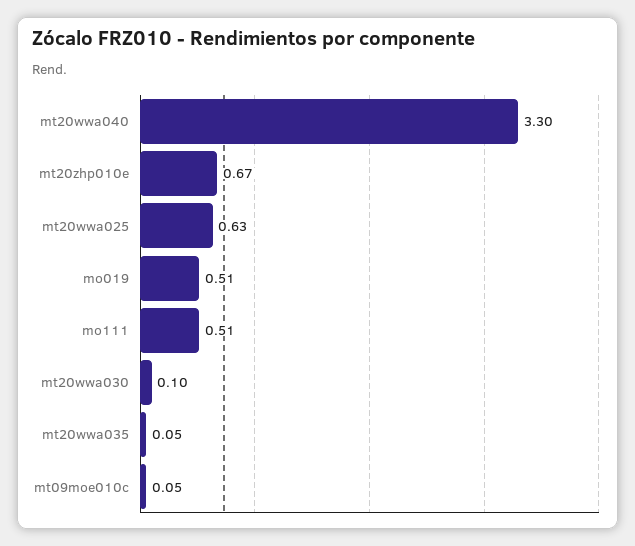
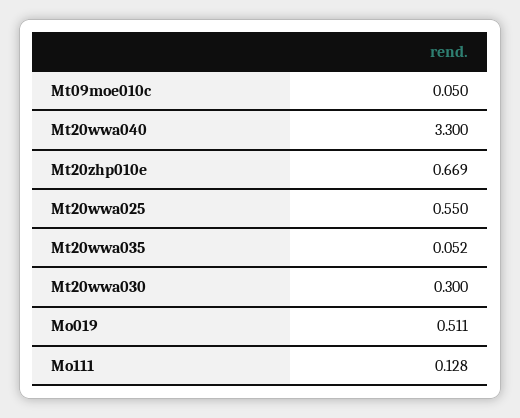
mt20wwa025: 0.63 -> 0.55
mo111: 0.51 -> 0.128
mt20wwa030: 0.1 -> 0.3

